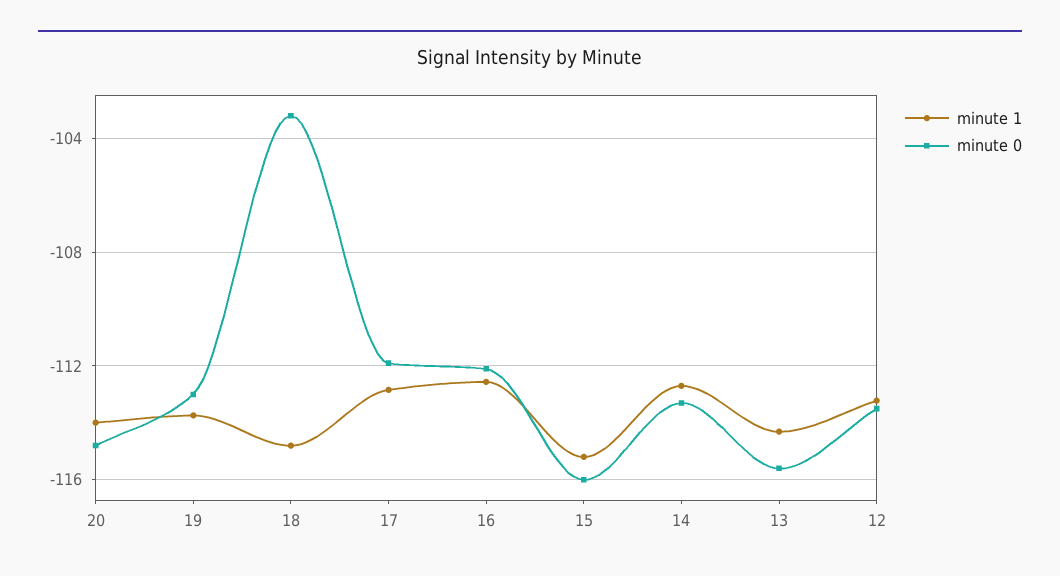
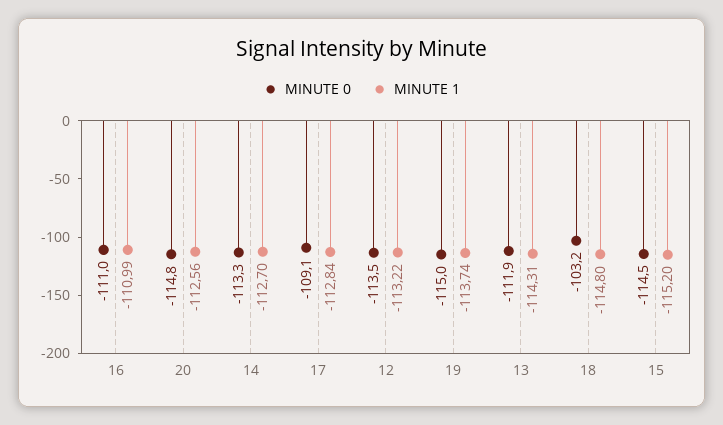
minute 1, 20: -114 -> -112.56
minute 0, 19: -113 -> -115
minute 0, 17: -112 -> -109.1
minute 1, 16: -112.5 -> -110.99
minute 0, 16: -112 -> -111
minute 0, 15: -116 -> -114.5
minute 0, 13: -115.5 -> -111.9

